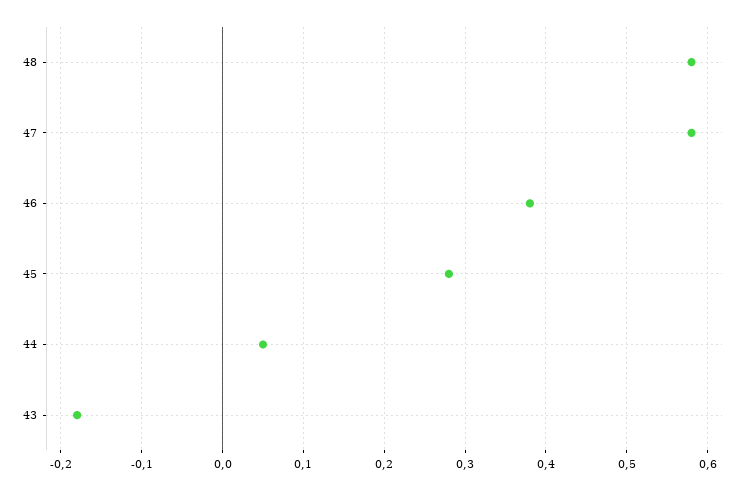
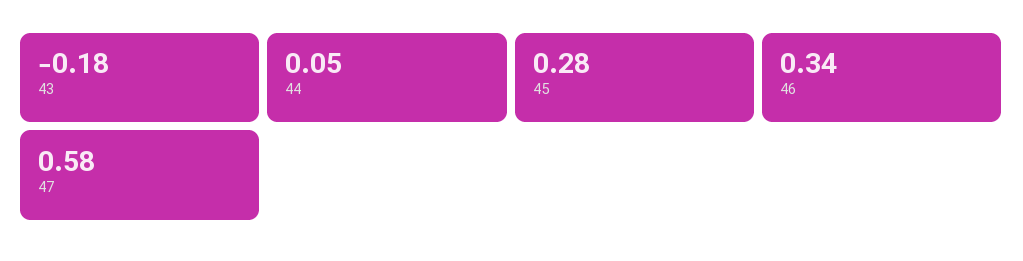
48: 0.58 -> none
46: 0.38 -> 0.34

